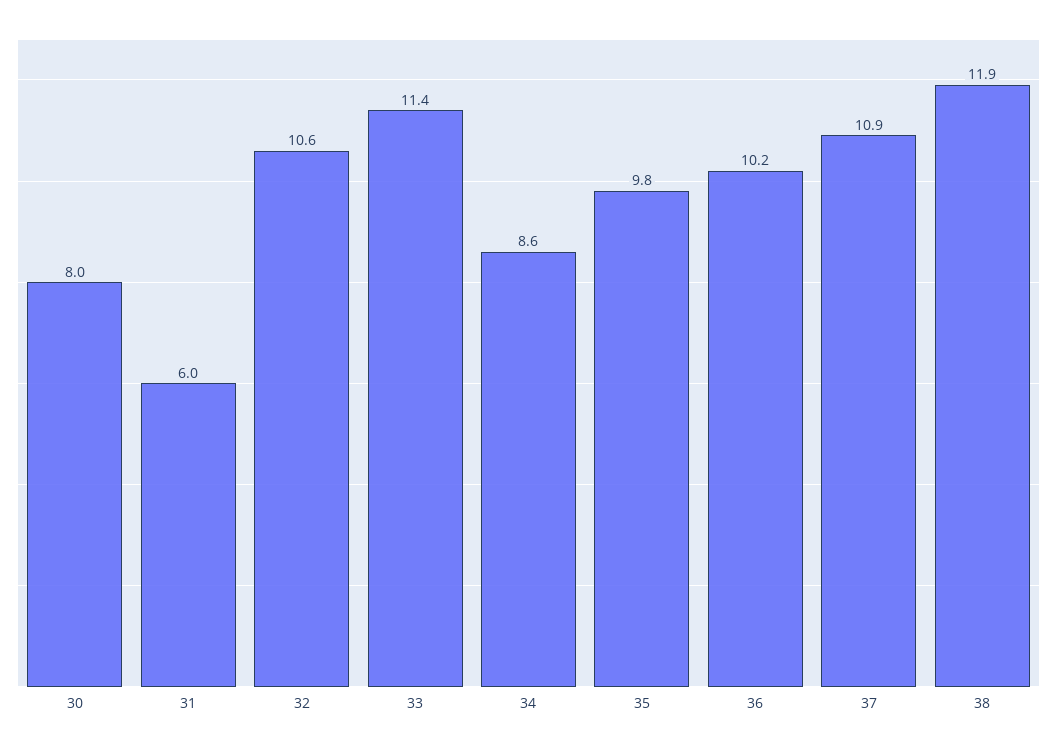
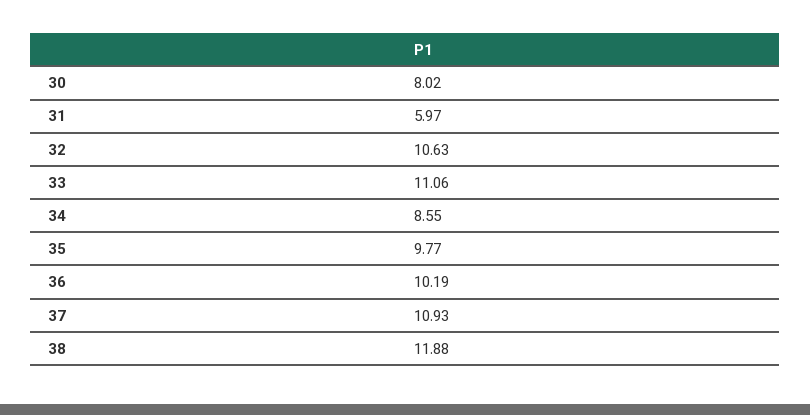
33: 11.4 -> 11.06

